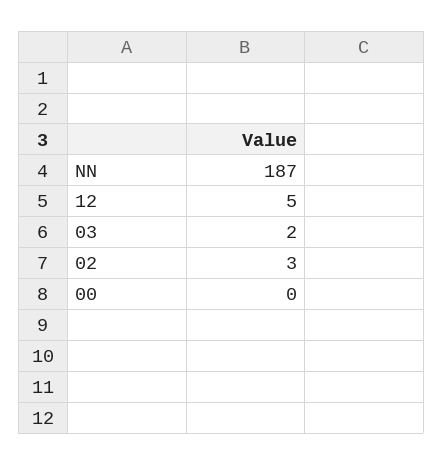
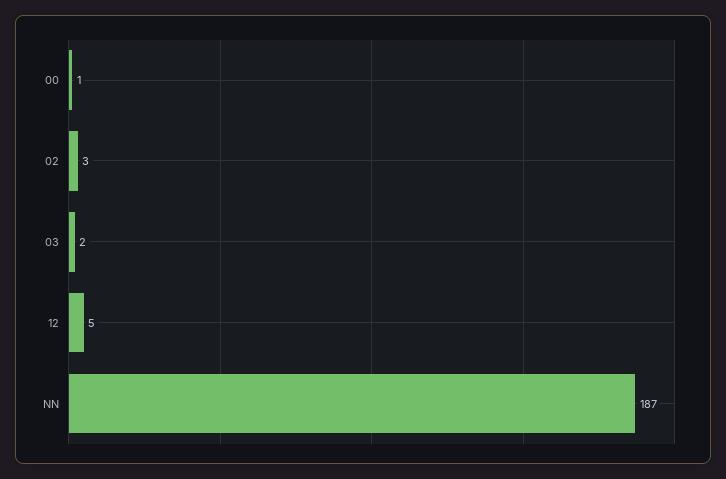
00: 0 -> 1

